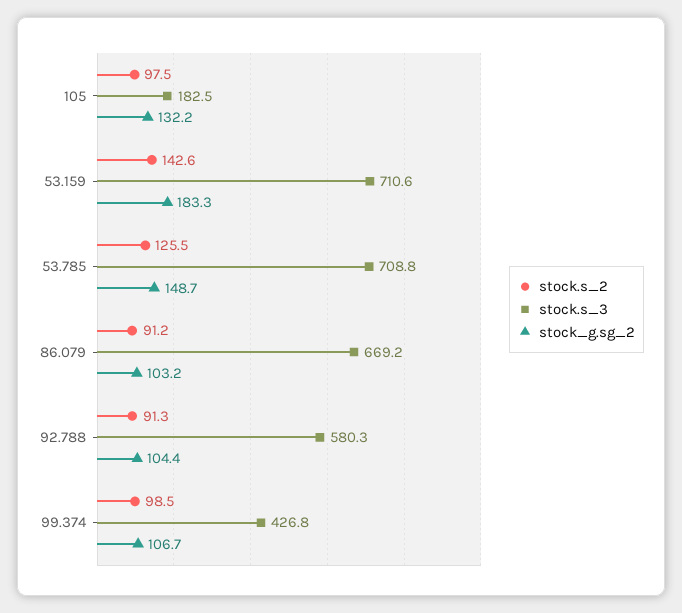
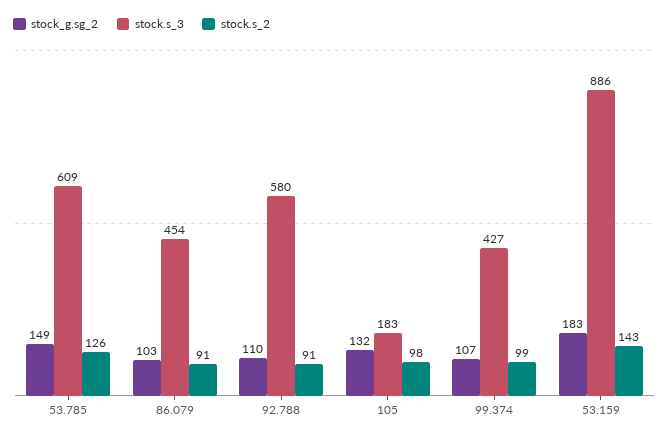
stock.s_3, 53.159: 710.6 -> 886
stock.s_3, 53.785: 708.8 -> 609
stock.s_3, 86.079: 669.2 -> 454
stock_g.sg_2, 92.788: 104.4 -> 110

